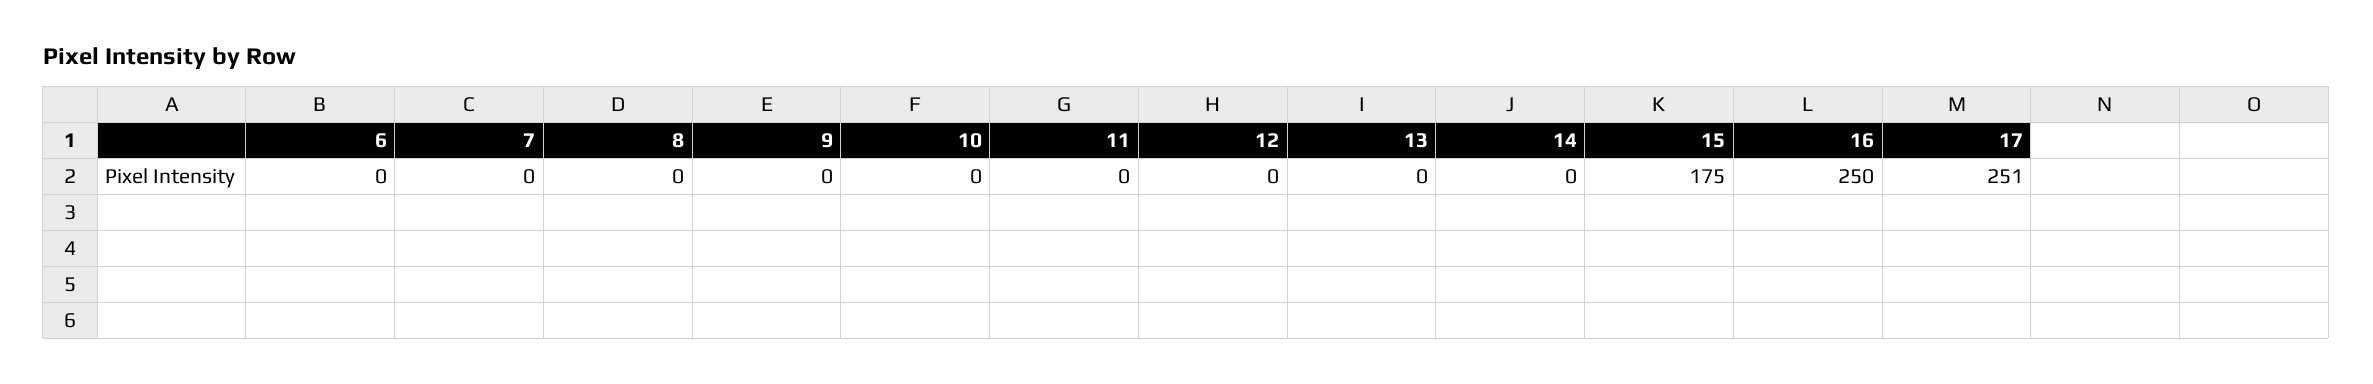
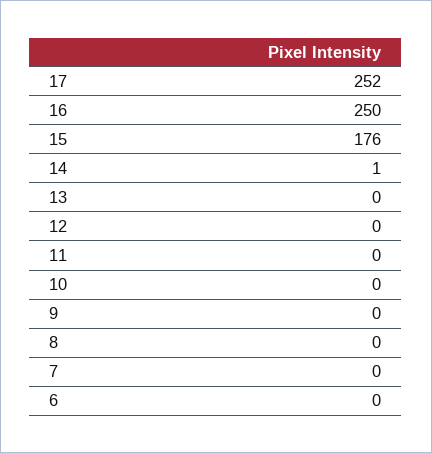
14: 0 -> 1
15: 175 -> 176
17: 251 -> 252

